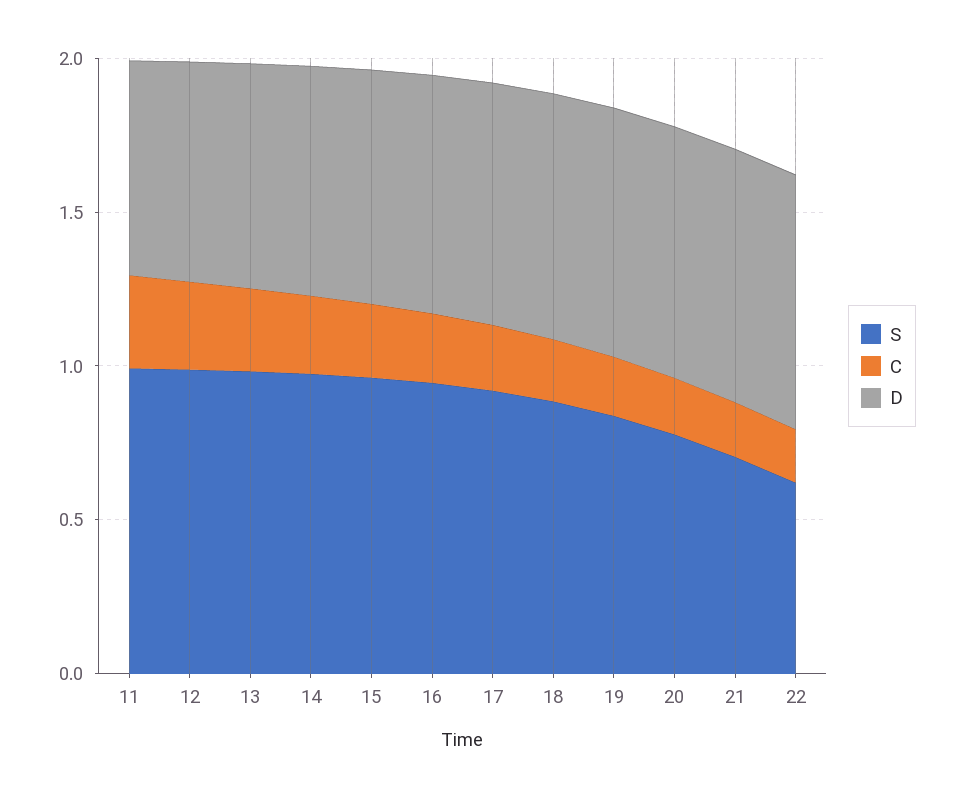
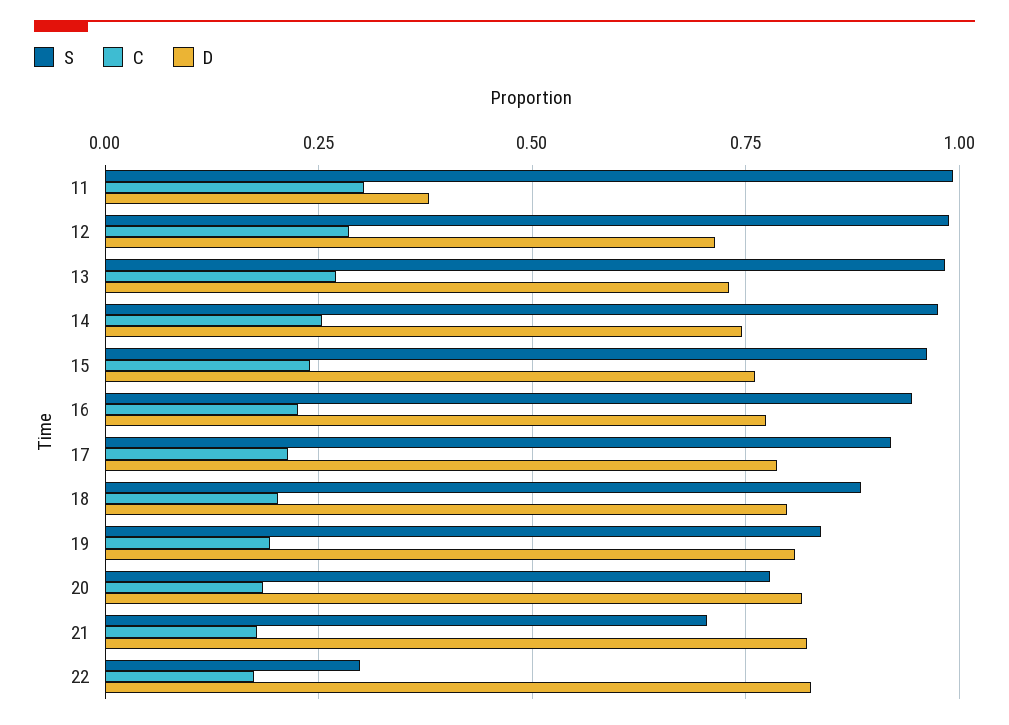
D, 11: 0.7 -> 0.375
S, 22: 0.6 -> 0.3

